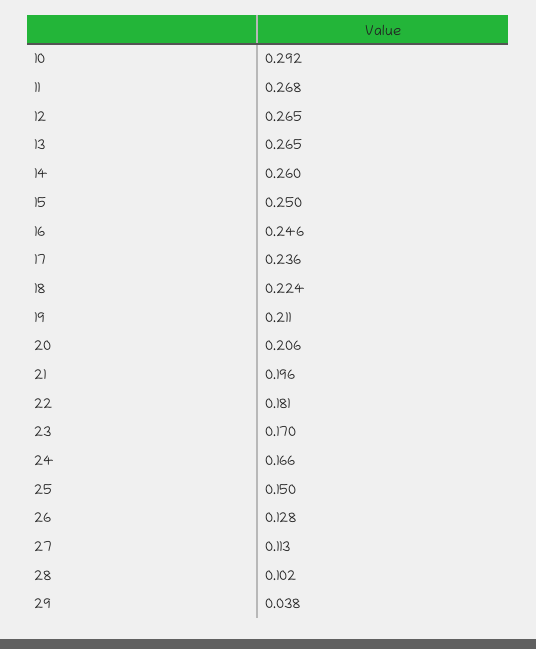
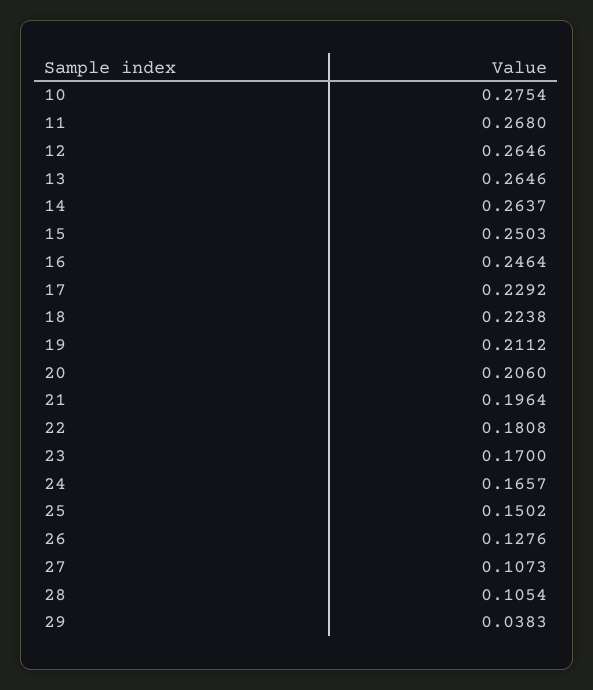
10: 0.292 -> 0.2754
14: 0.26 -> 0.2637
17: 0.236 -> 0.2292
27: 0.113 -> 0.1073
28: 0.102 -> 0.1054

